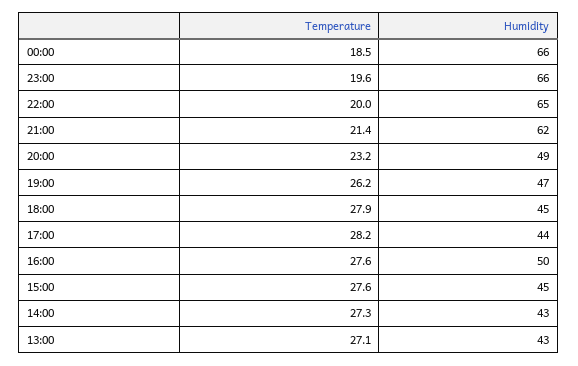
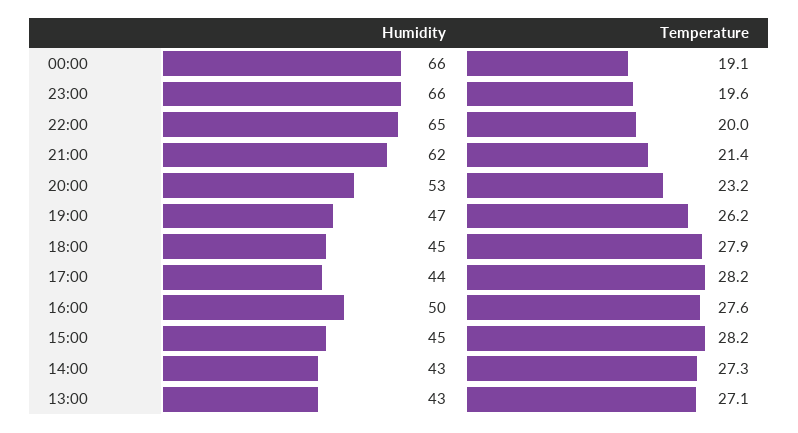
Temperature, 00:00: 18.5 -> 19.1
Humidity, 20:00: 49 -> 53
Temperature, 15:00: 27.6 -> 28.2

